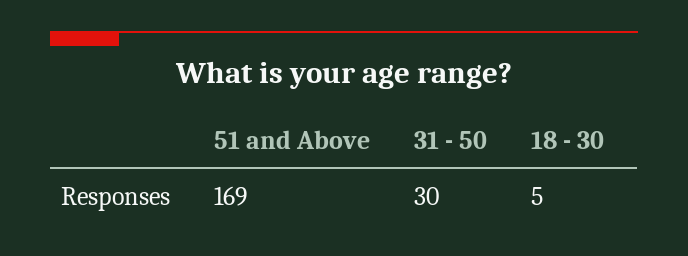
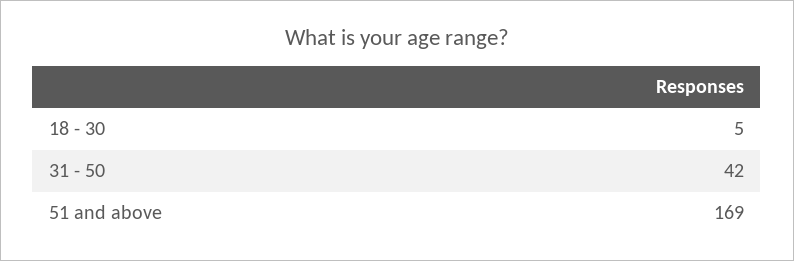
31 - 50: 30 -> 42

